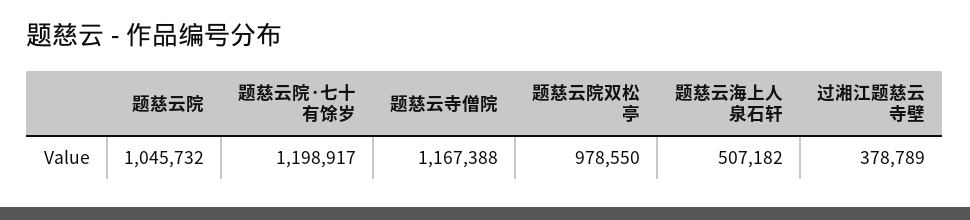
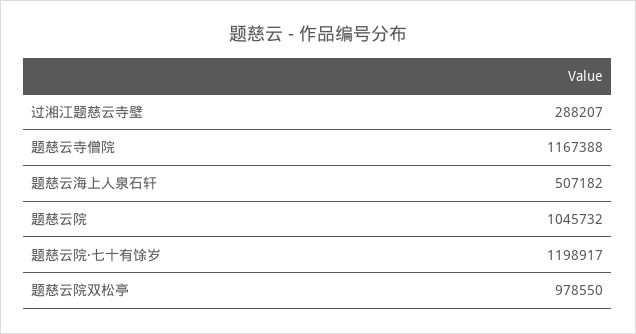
过湘江题慈云寺壁: 378789 -> 288207

